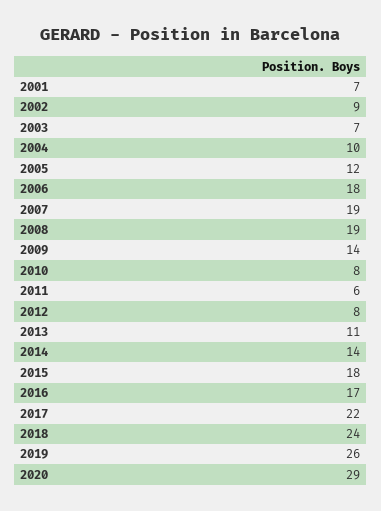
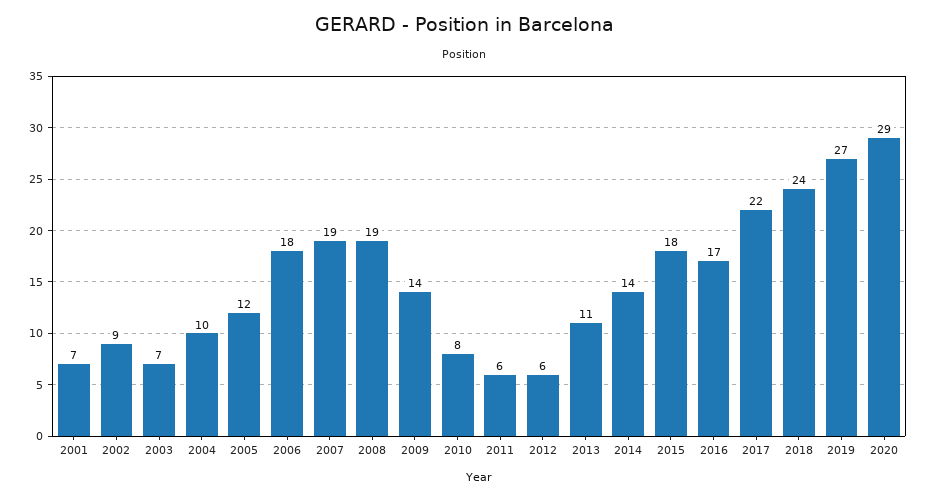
2012: 8 -> 6
2019: 26 -> 27

